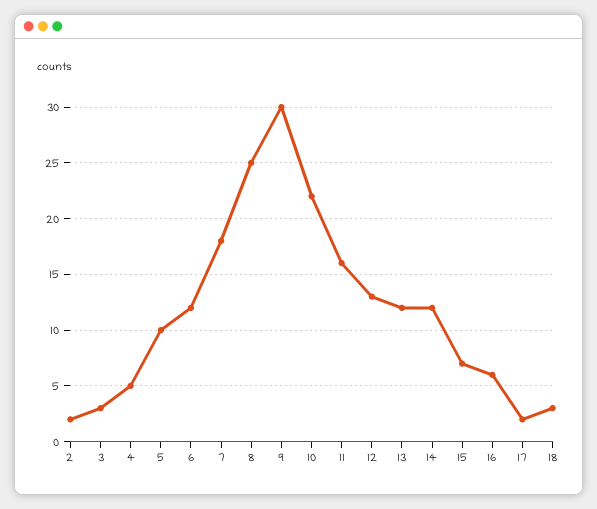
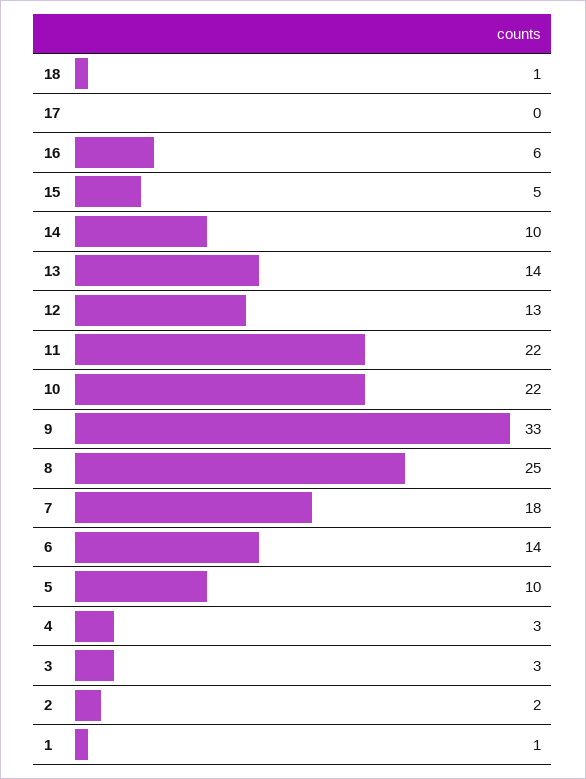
4: 5 -> 3
6: 12 -> 14
9: 30 -> 33
11: 16 -> 22
13: 12 -> 14
14: 12 -> 10
15: 7 -> 5
17: 2 -> 0
18: 3 -> 1
1: none -> 1

